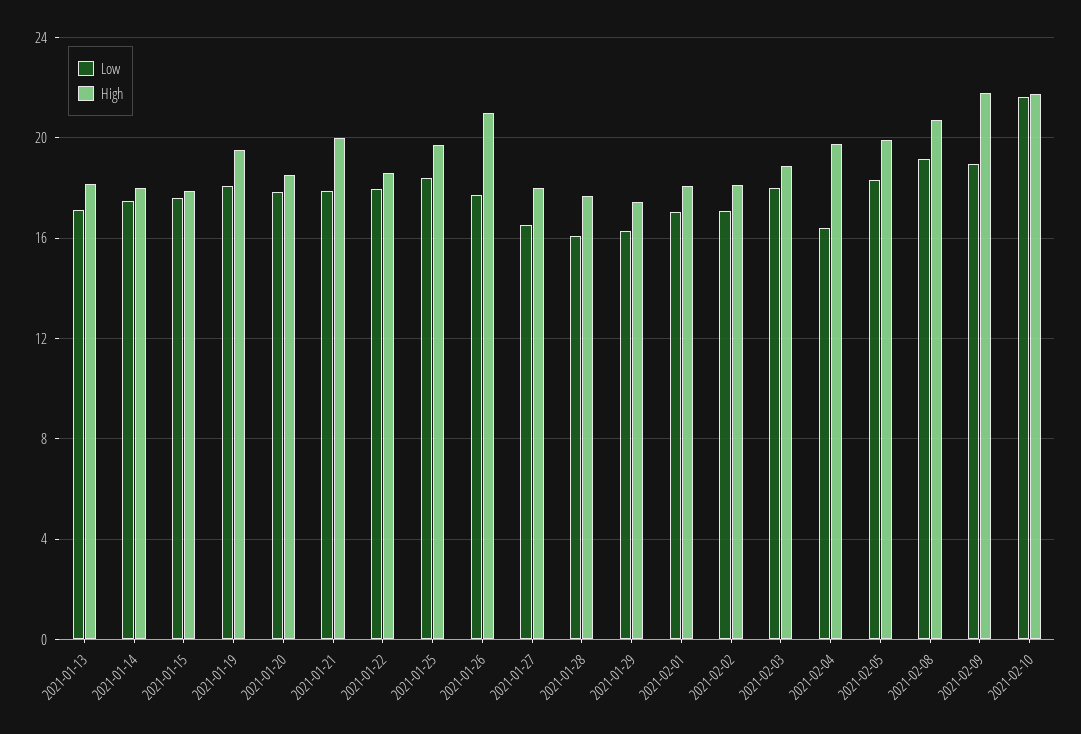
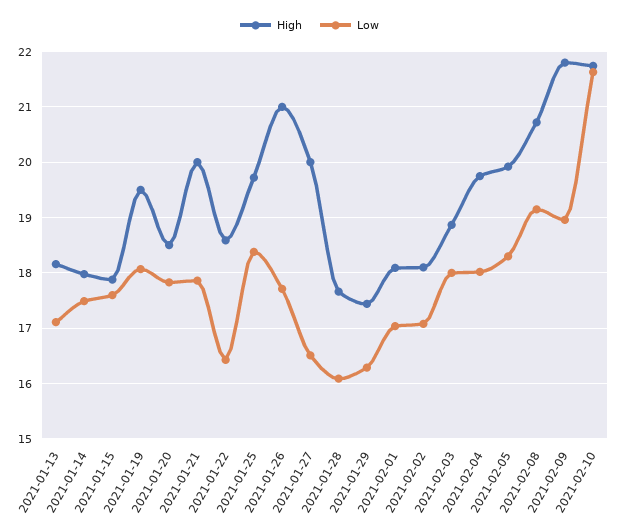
Low, 2021-01-22: 18 -> 16.4
High, 2021-01-27: 18 -> 20
Low, 2021-02-04: 16.5 -> 18

